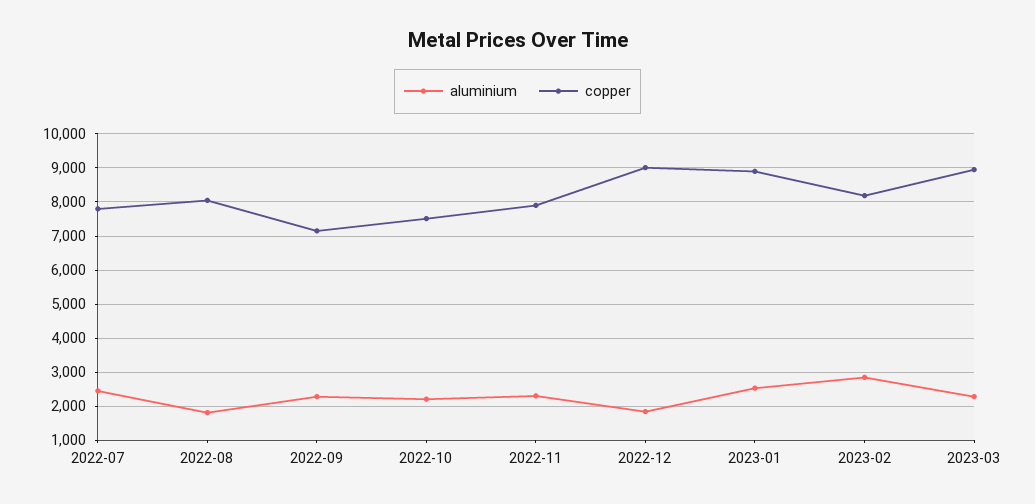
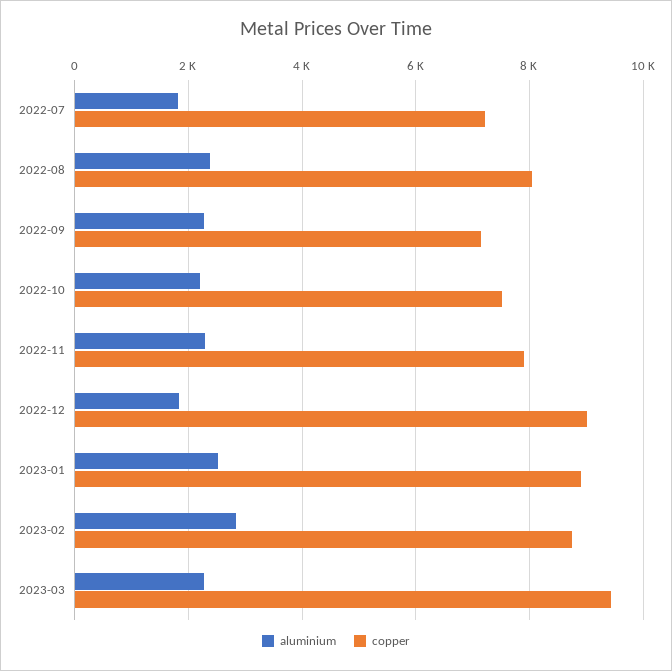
aluminium, 2022-07: 2400 -> 1800
copper, 2022-07: 7800 -> 7200
aluminium, 2022-08: 1800 -> 2400
copper, 2023-02: 8200 -> 8800
copper, 2023-03: 9000 -> 9400

